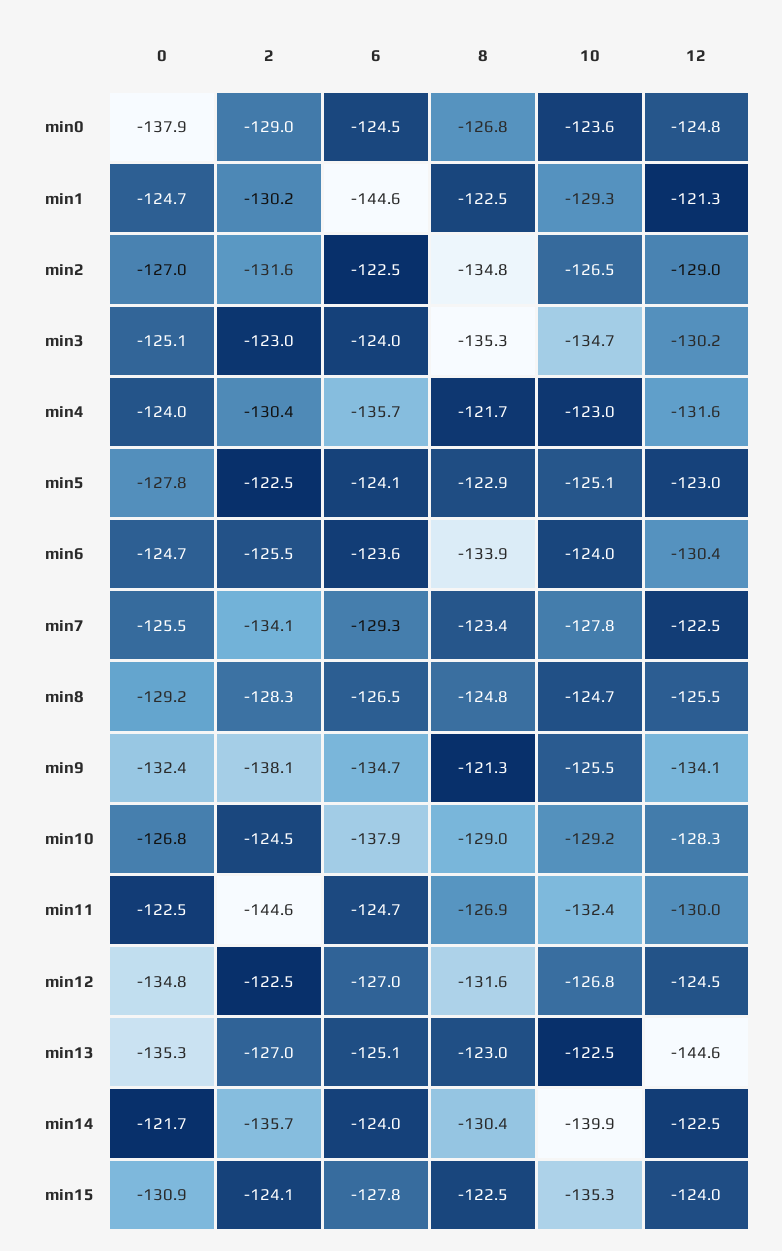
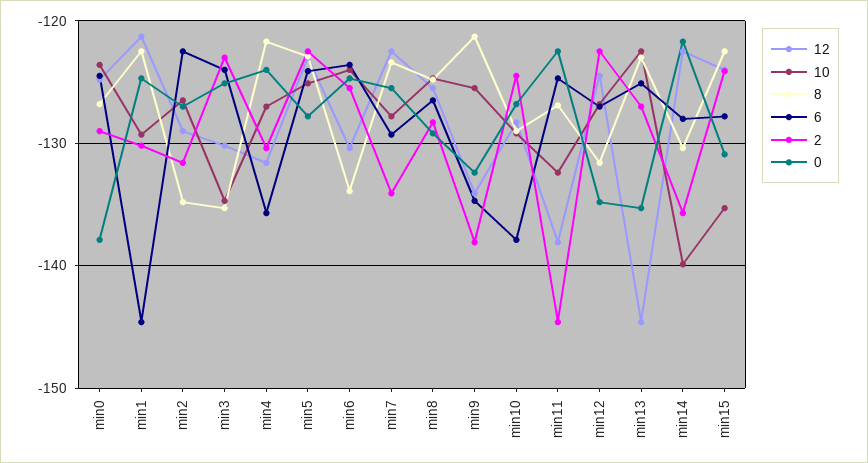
10, min4: -123 -> -127
12, min11: -130 -> -138
6, min14: -124 -> -128

